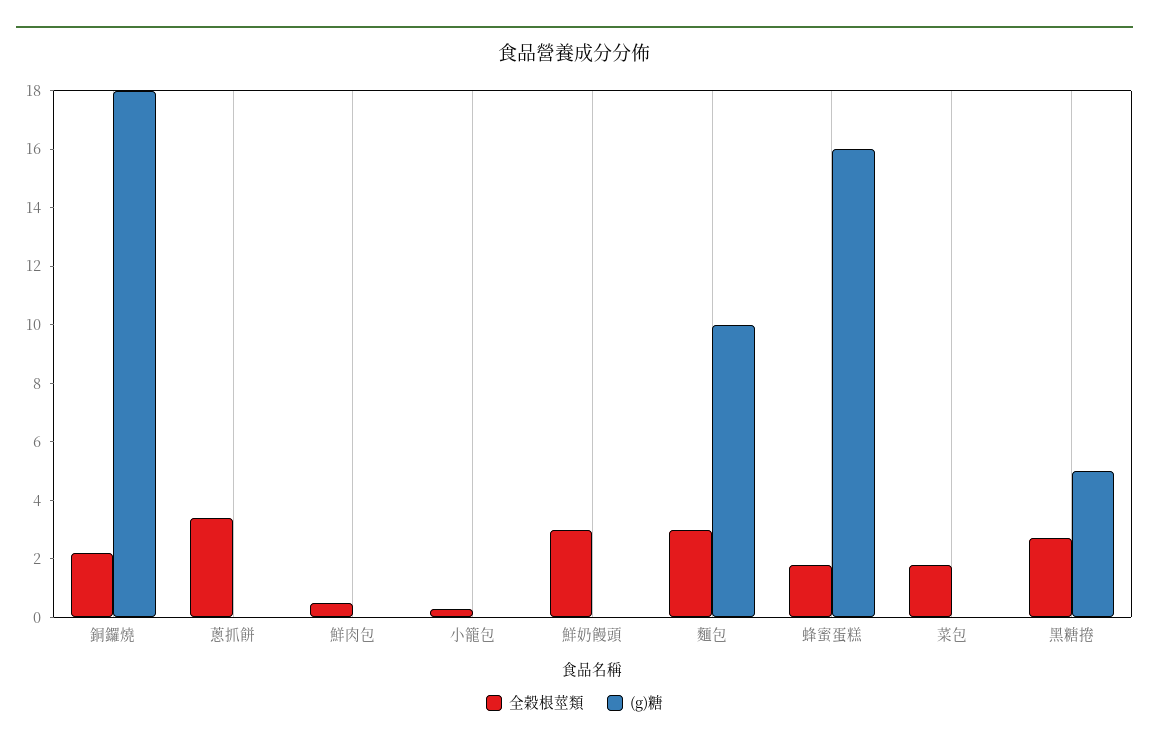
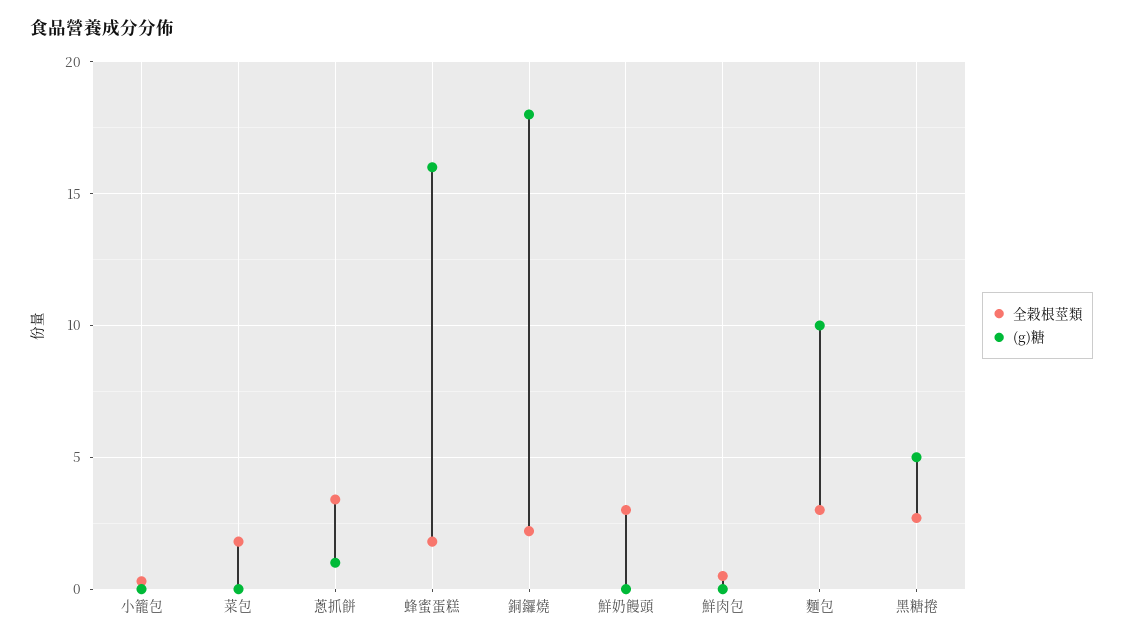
(g)糖, 蔥抓餅: 0 -> 1

